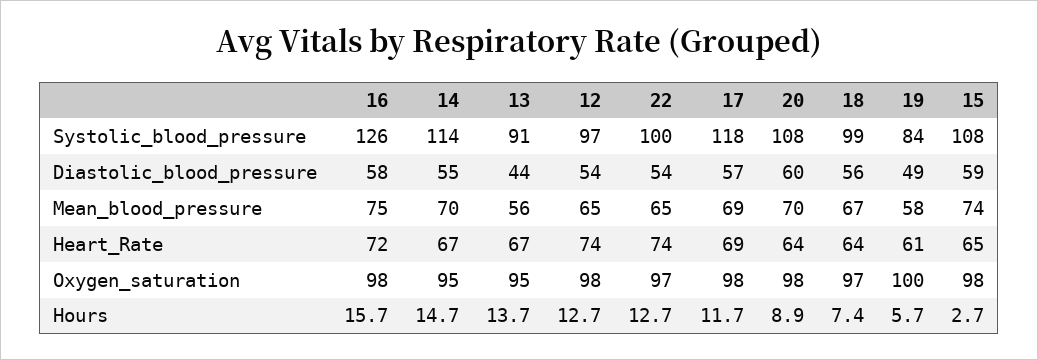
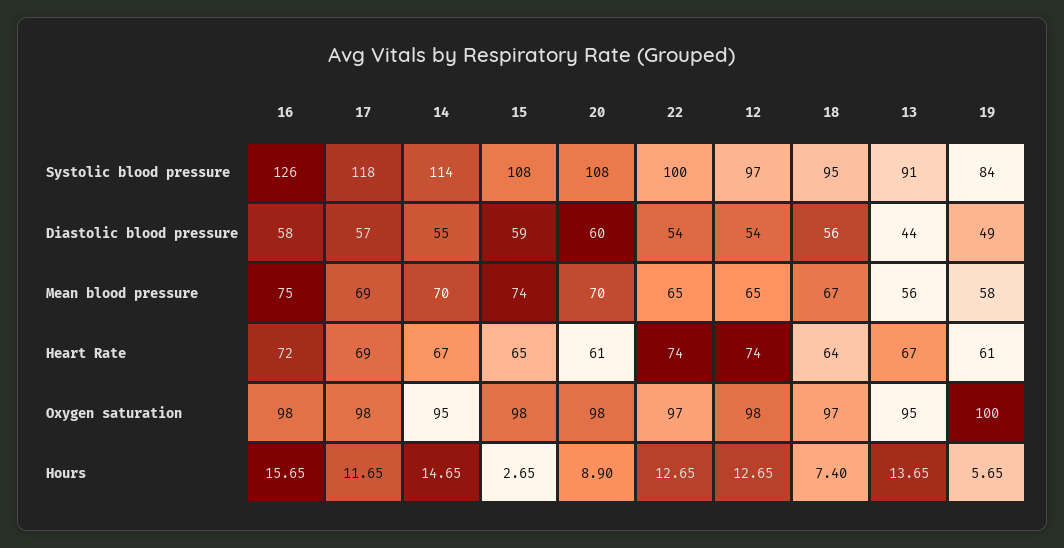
18, Systolic_blood_pressure: 99 -> 95
20, Heart_Rate: 64 -> 61

